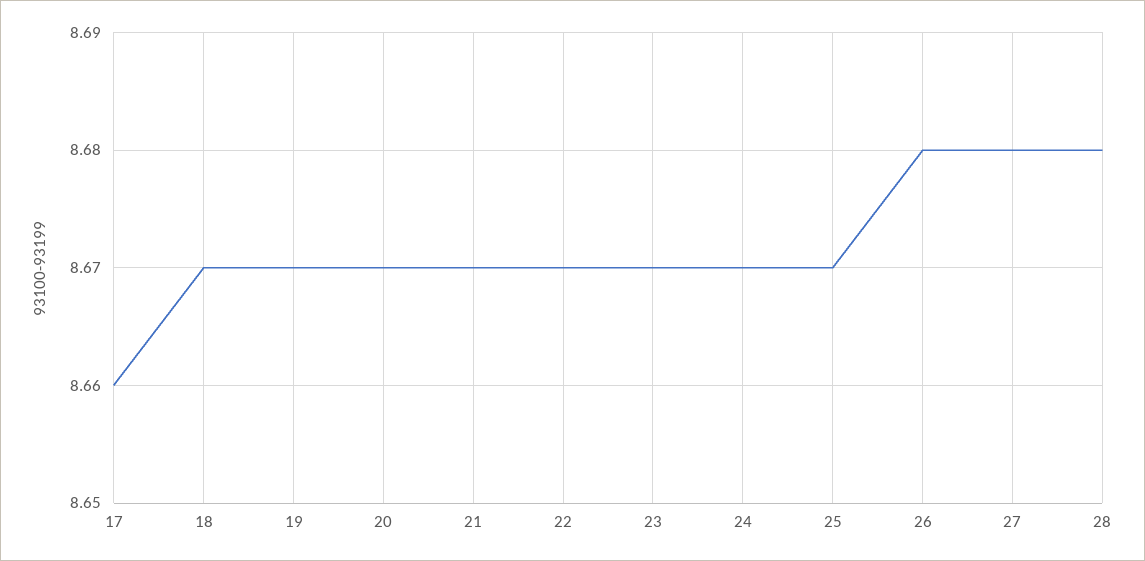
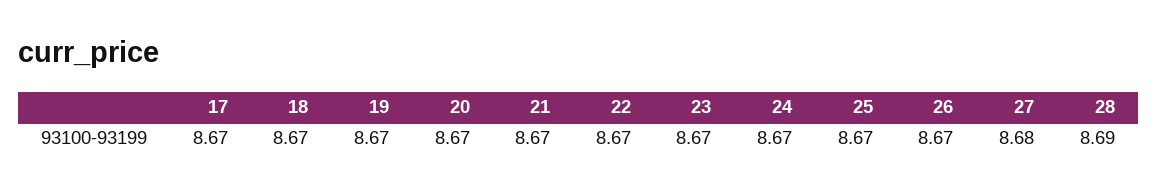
17: 8.66 -> 8.67
26: 8.68 -> 8.67
28: 8.68 -> 8.69

